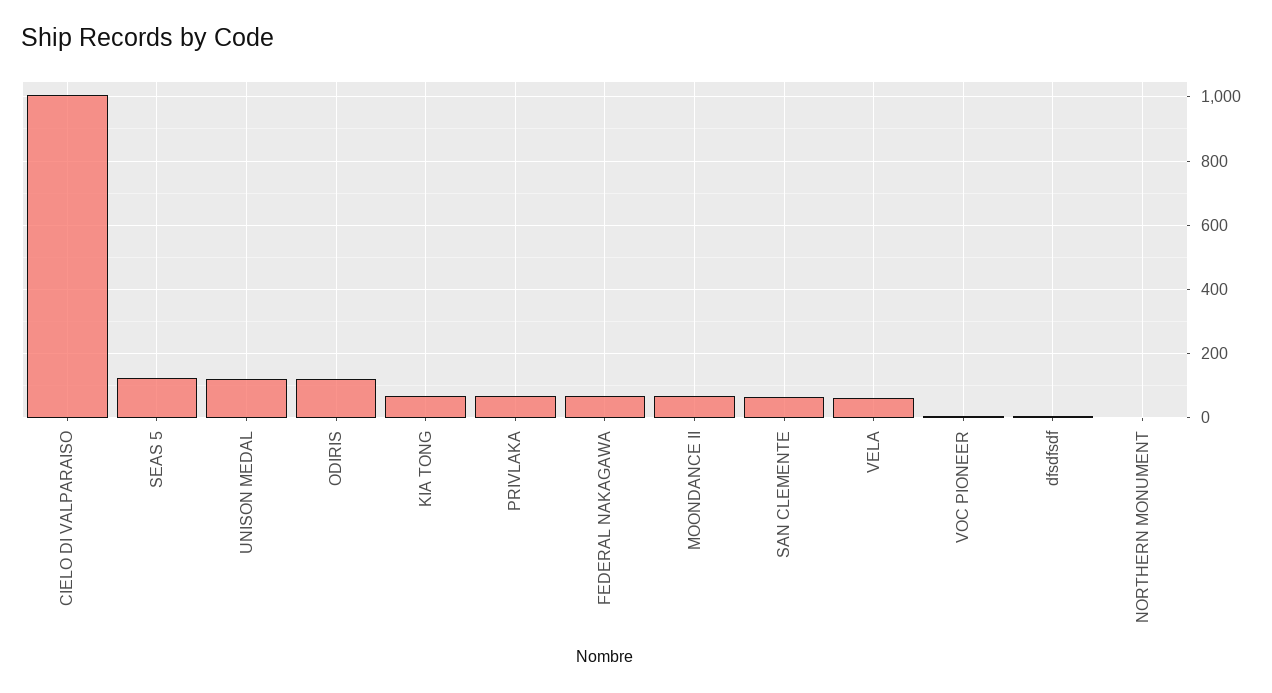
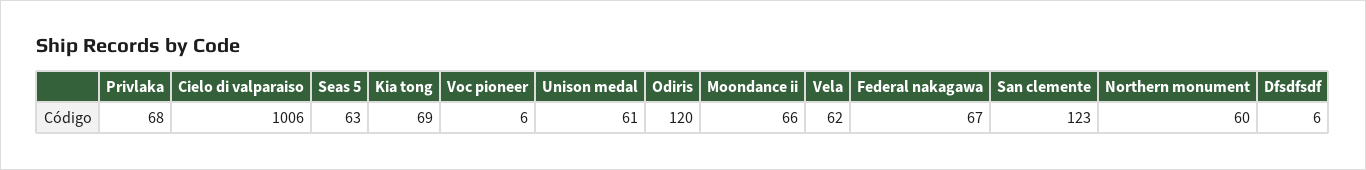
SEAS 5: 120 -> 63
UNISON MEDAL: 120 -> 61
SAN CLEMENTE: 60 -> 123
NORTHERN MONUMENT: 0 -> 60

